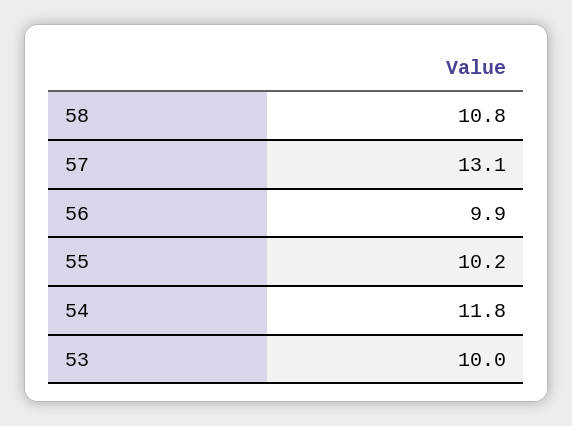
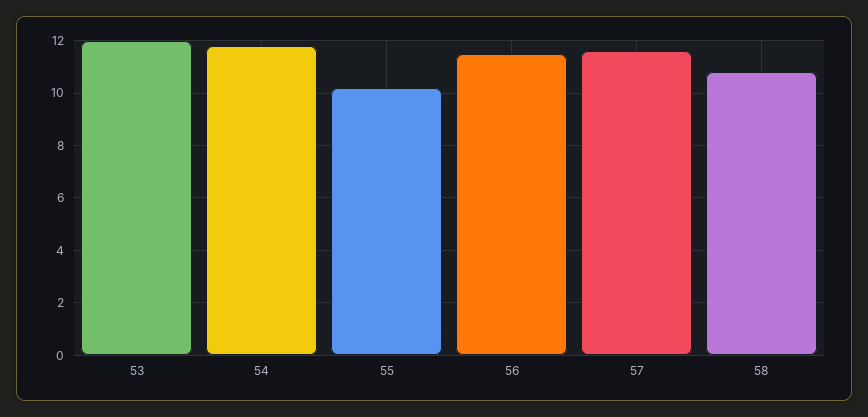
57: 13.1 -> 11.5
56: 9.9 -> 11.5
53: 10 -> 12

